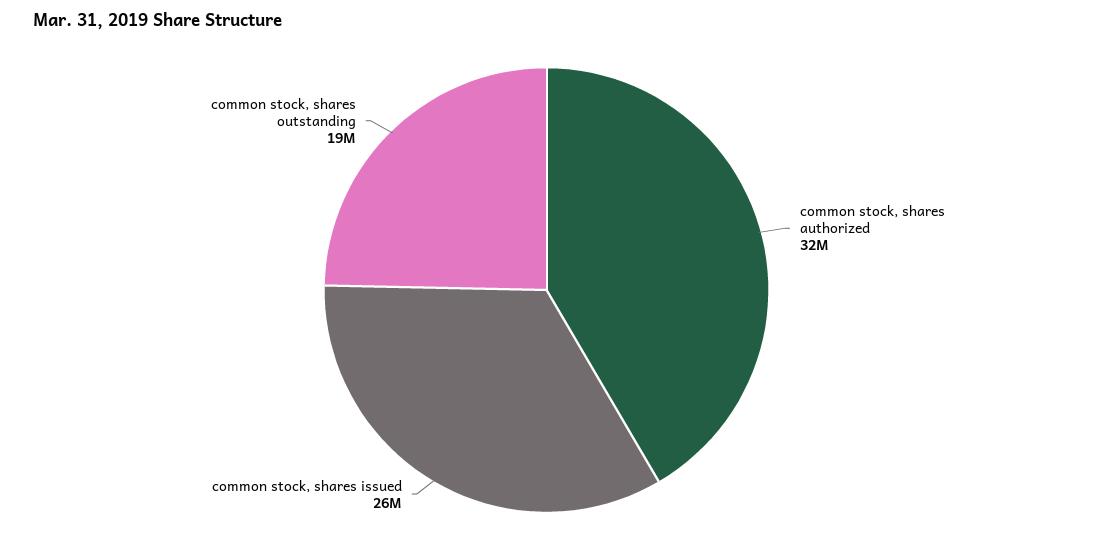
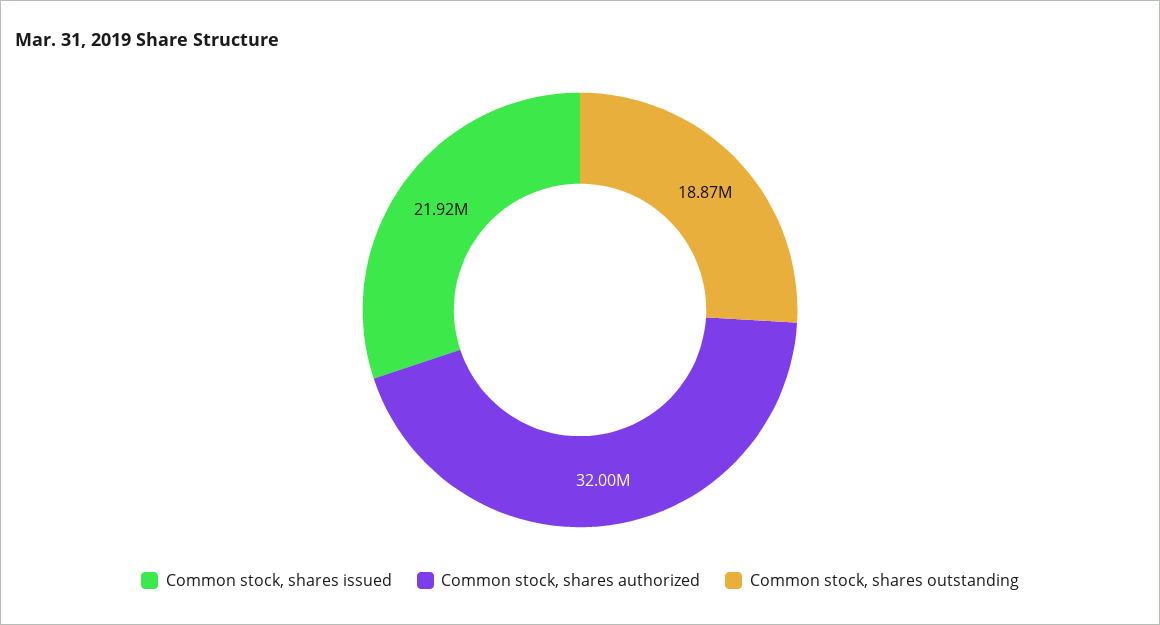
common stock, shares issued: 26000000 -> 21920000

